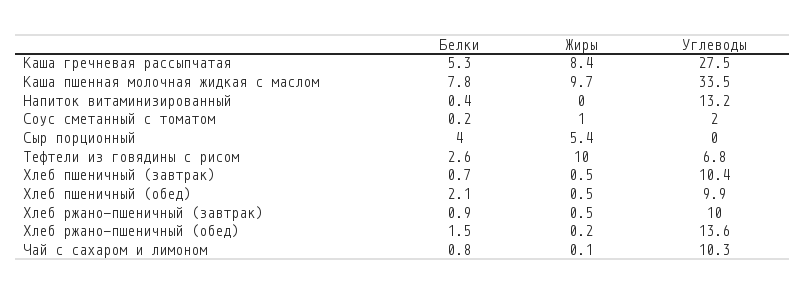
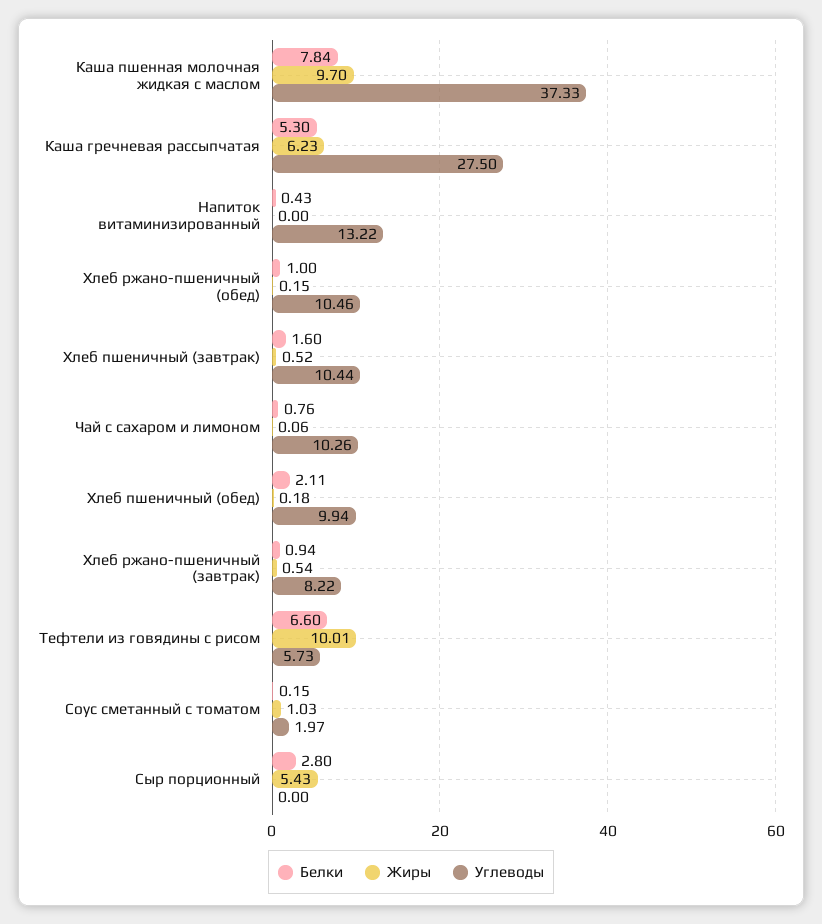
Жиры, Каша гречневая рассыпчатая: 8.4 -> 6.23
Углеводы, Каша пшенная молочная жидкая с маслом: 33.5 -> 37.33
Белки, Сыр порционный: 4 -> 2.8
Белки, Тефтели из говядины с рисом: 2.6 -> 6.6
Углеводы, Тефтели из говядины с рисом: 6.8 -> 5.73
Белки, Хлеб пшеничный (завтрак): 0.7 -> 1.6
Жиры, Хлеб пшеничный (обед): 0.5 -> 0.18
Углеводы, Хлеб ржано-пшеничный (завтрак): 10 -> 8.22
Белки, Хлеб ржано-пшеничный (обед): 1.5 -> 1
Углеводы, Хлеб ржано-пшеничный (обед): 13.6 -> 10.46

